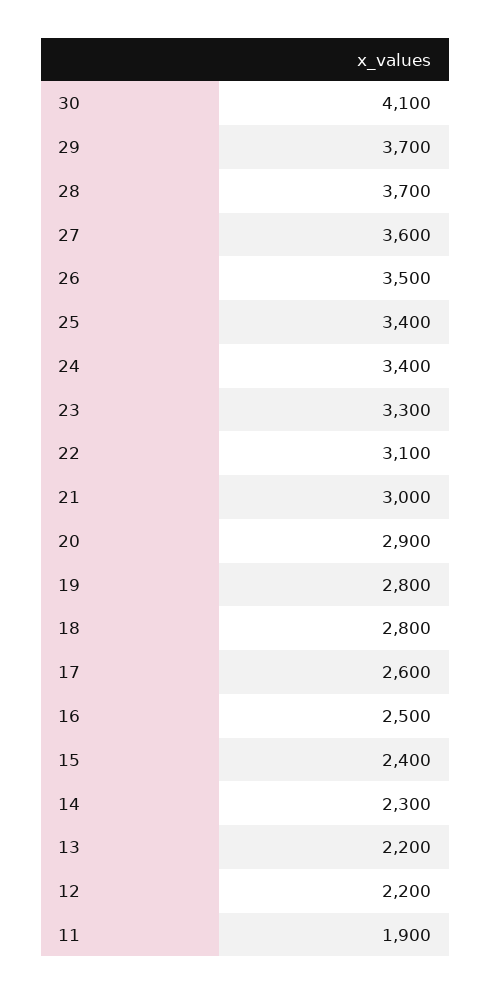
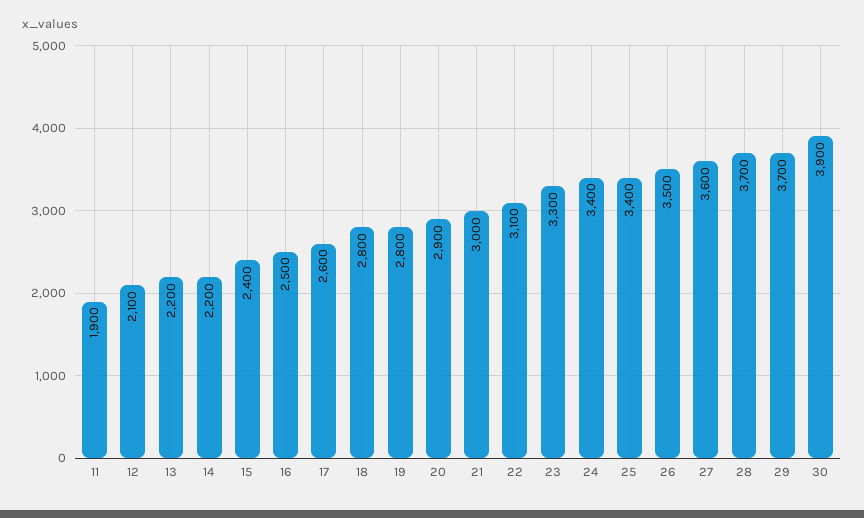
30: 4100 -> 3900
14: 2300 -> 2200
12: 2200 -> 2100

